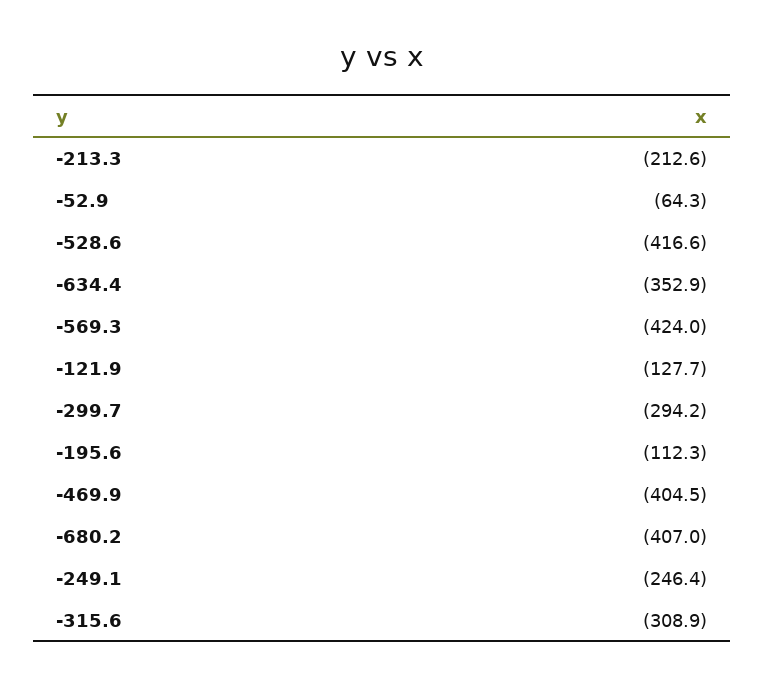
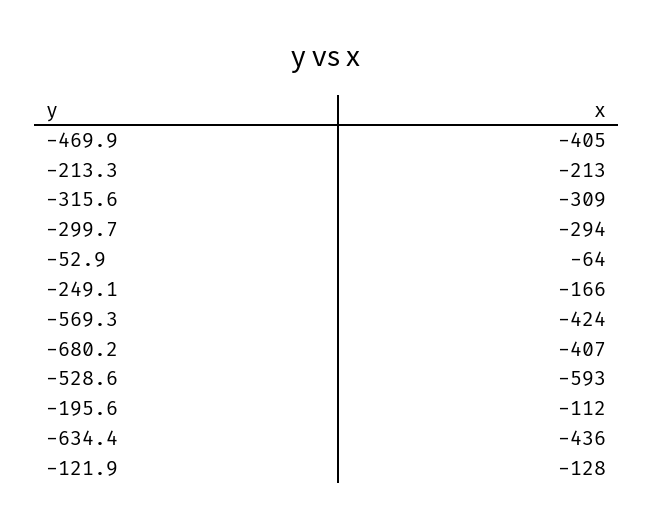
-528.6: -416.6 -> -593
-634.4: -352.9 -> -436
-249.1: -246.4 -> -166

